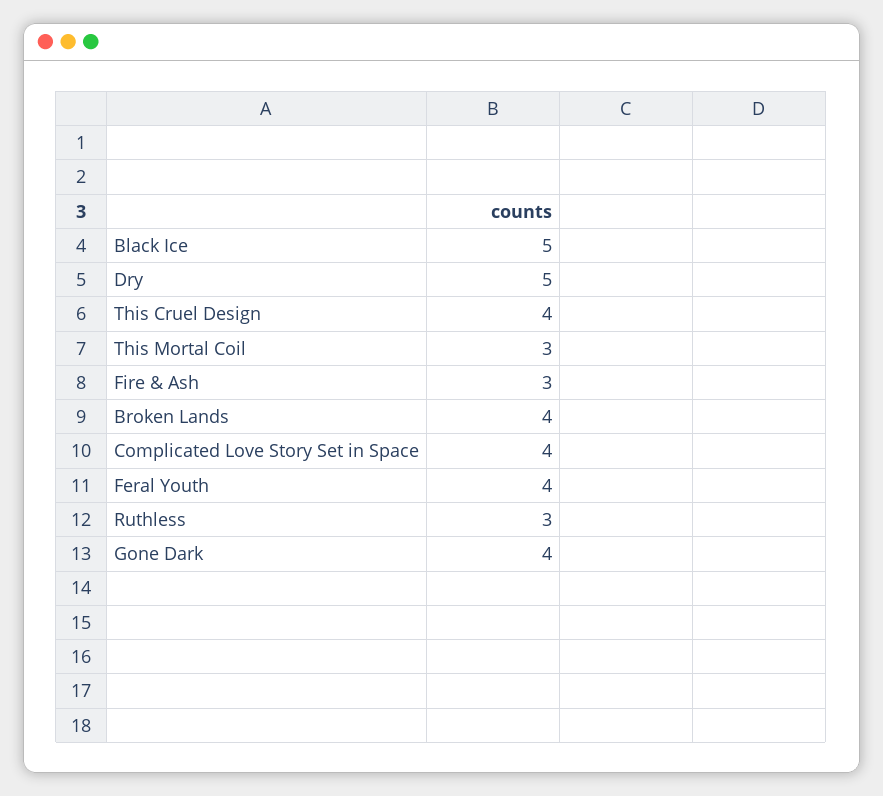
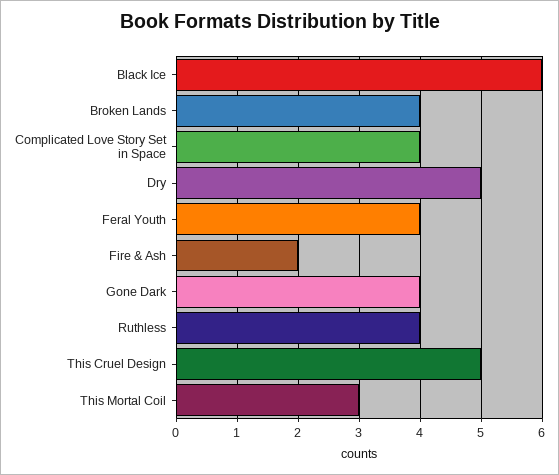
Black Ice: 5 -> 6
This Cruel Design: 4 -> 5
Fire & Ash: 3 -> 2
Ruthless: 3 -> 4

